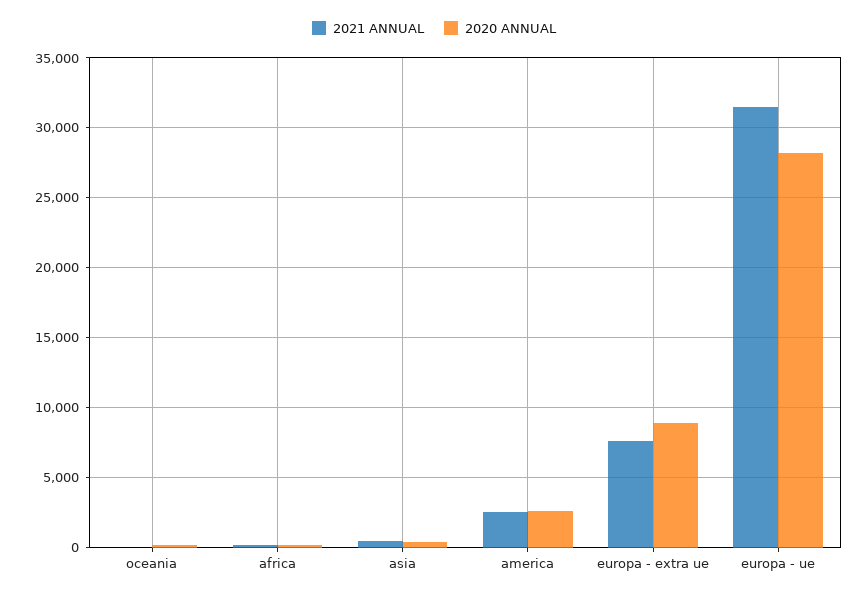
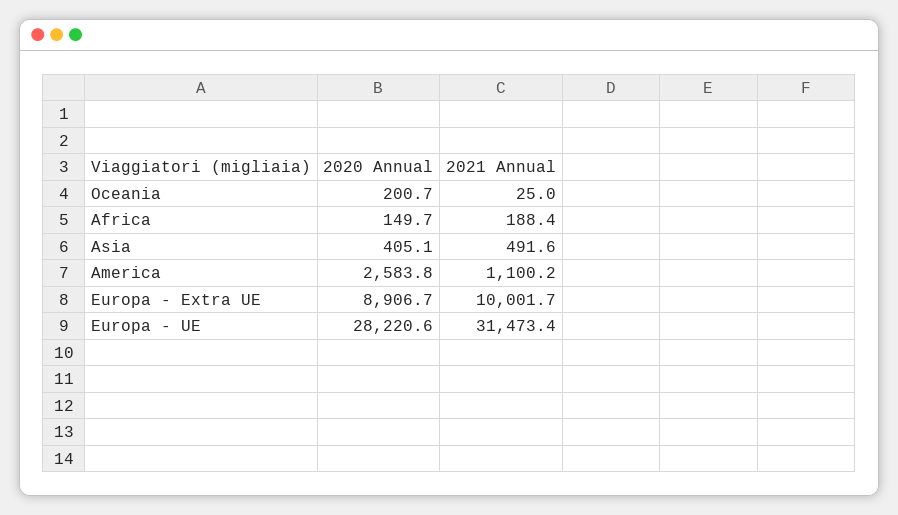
2021 ANNUAL, america: 2500 -> 1100.2
2021 ANNUAL, europa - extra ue: 7500 -> 10001.7

